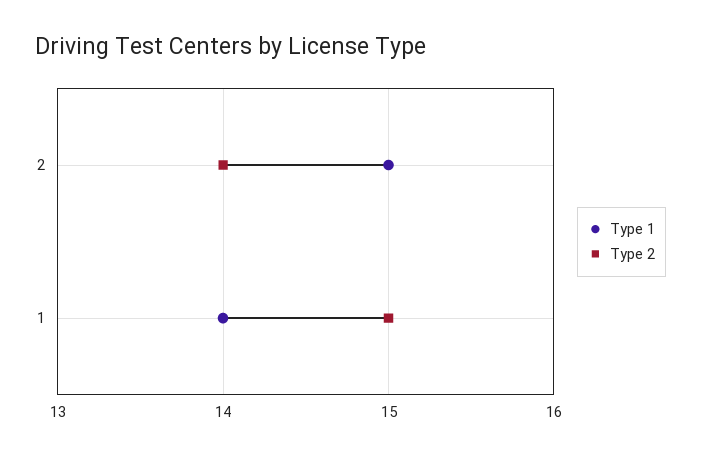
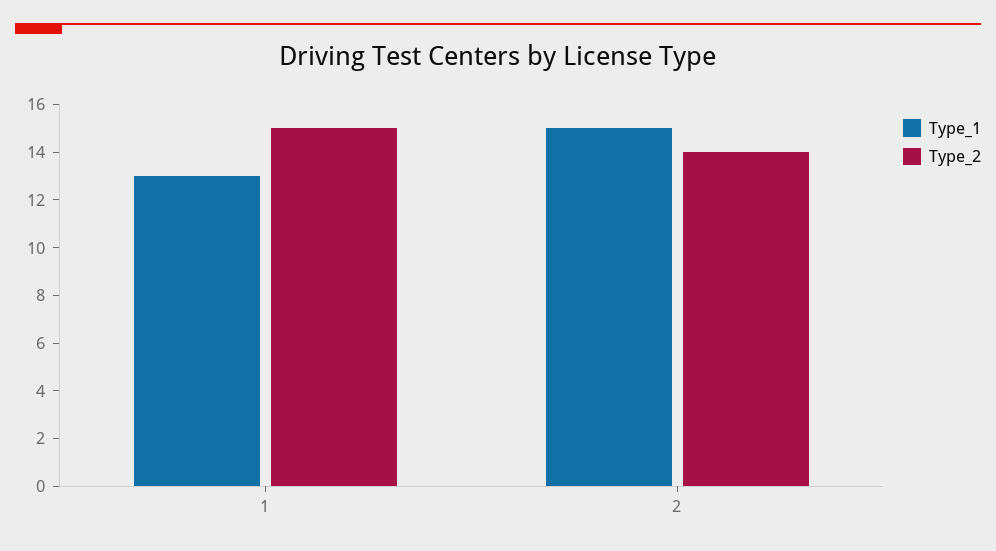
Type 1, 1: 14 -> 13

